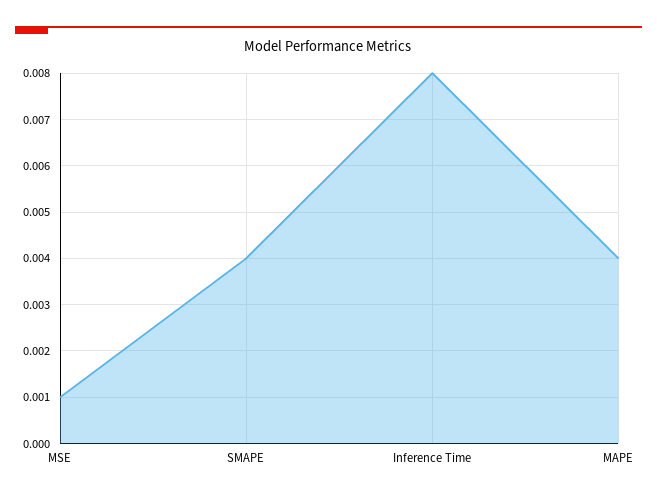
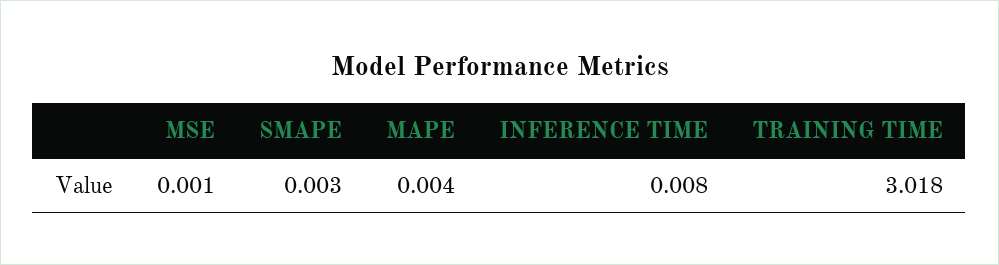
SMAPE: 0.004 -> 0.003
TRAINING TIME: none -> 3.018

